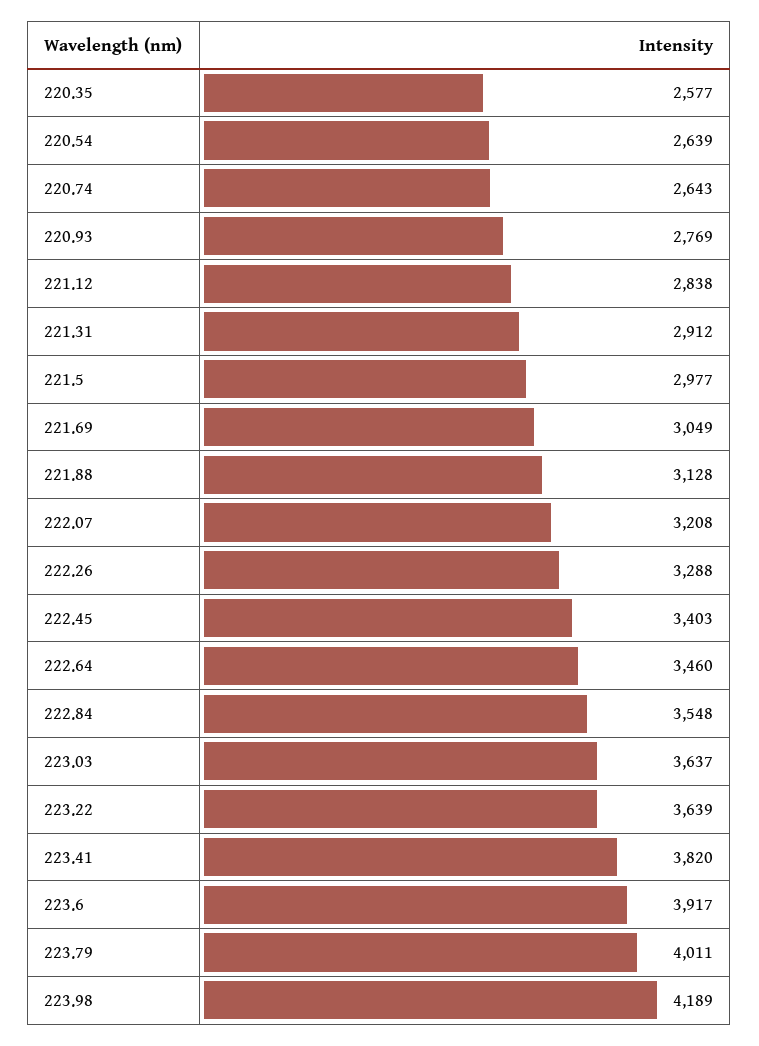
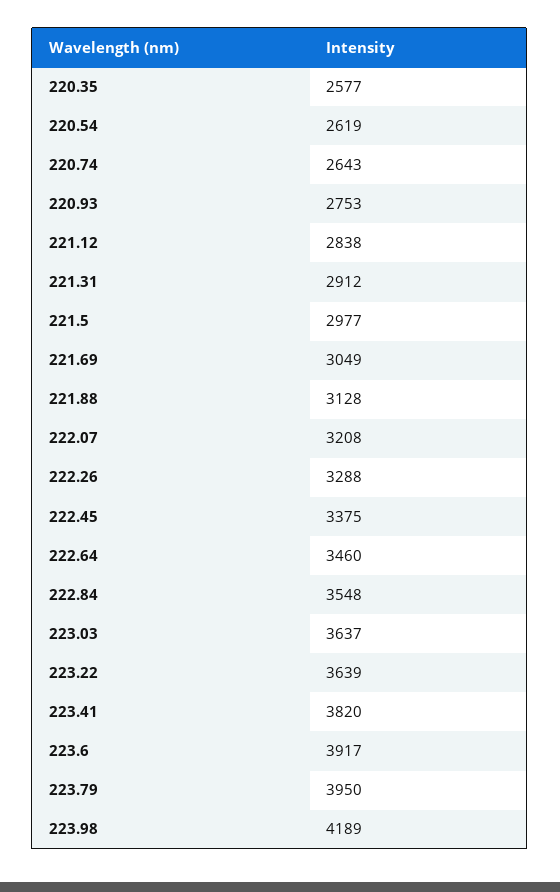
220.54: 2639 -> 2619
220.93: 2769 -> 2753
222.45: 3403 -> 3375
223.79: 4011 -> 3950

